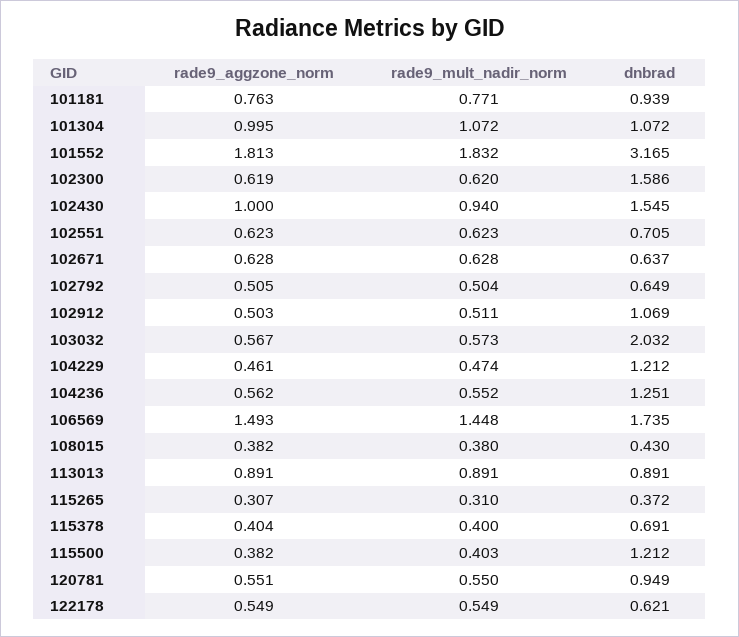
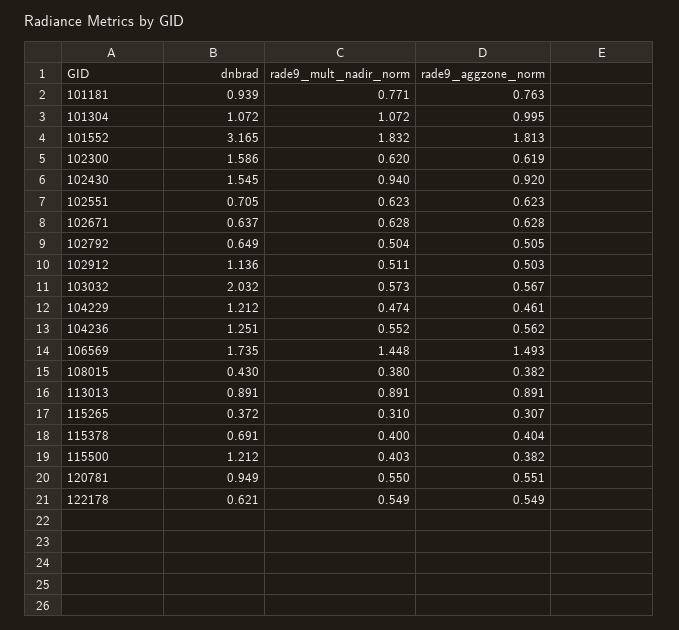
rade9_aggzone_norm, 102430: 1 -> 0.92
dnbrad, 102912: 1.069 -> 1.136

